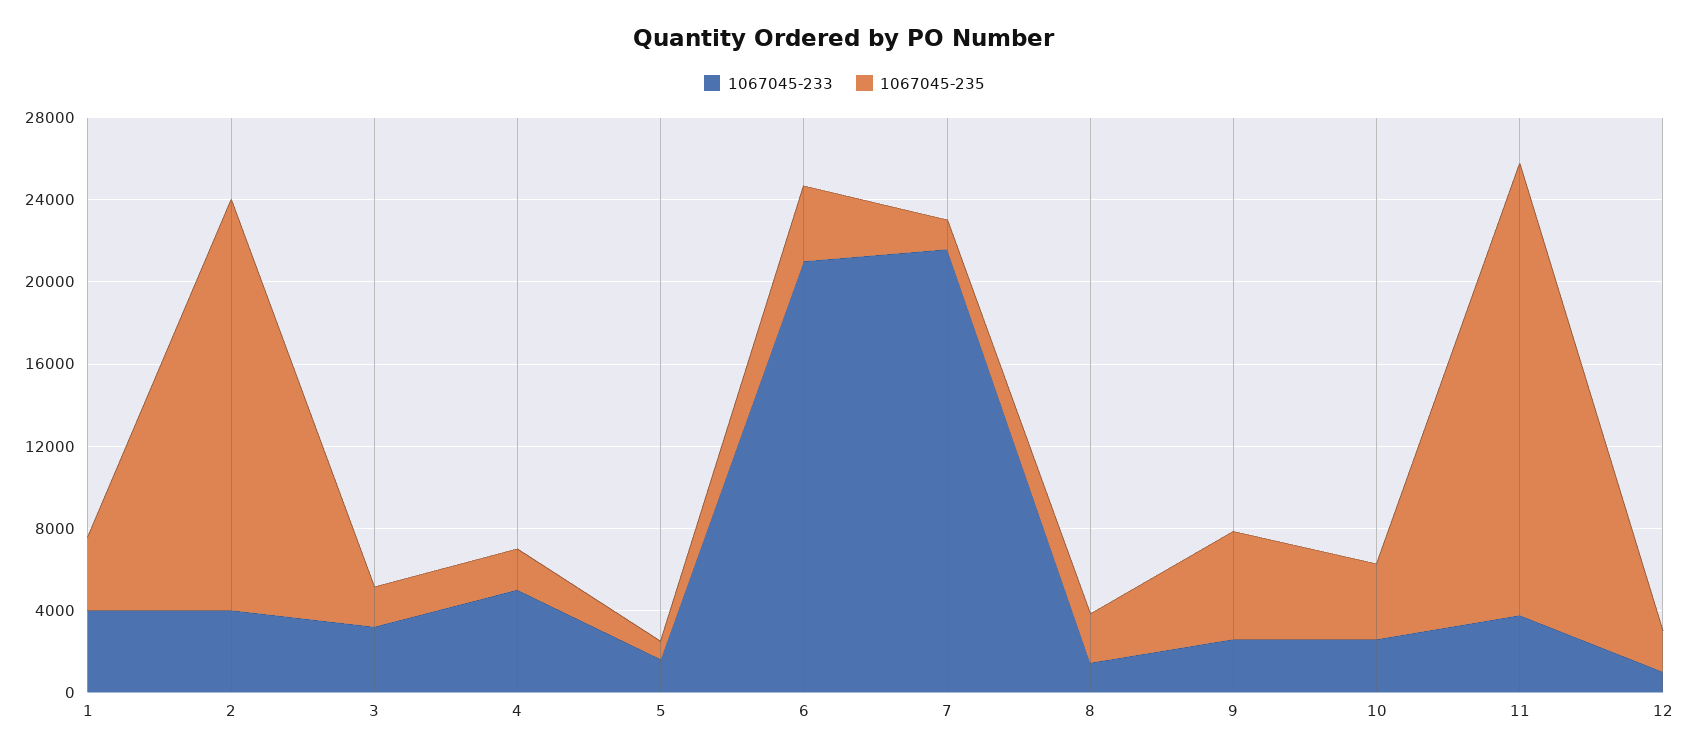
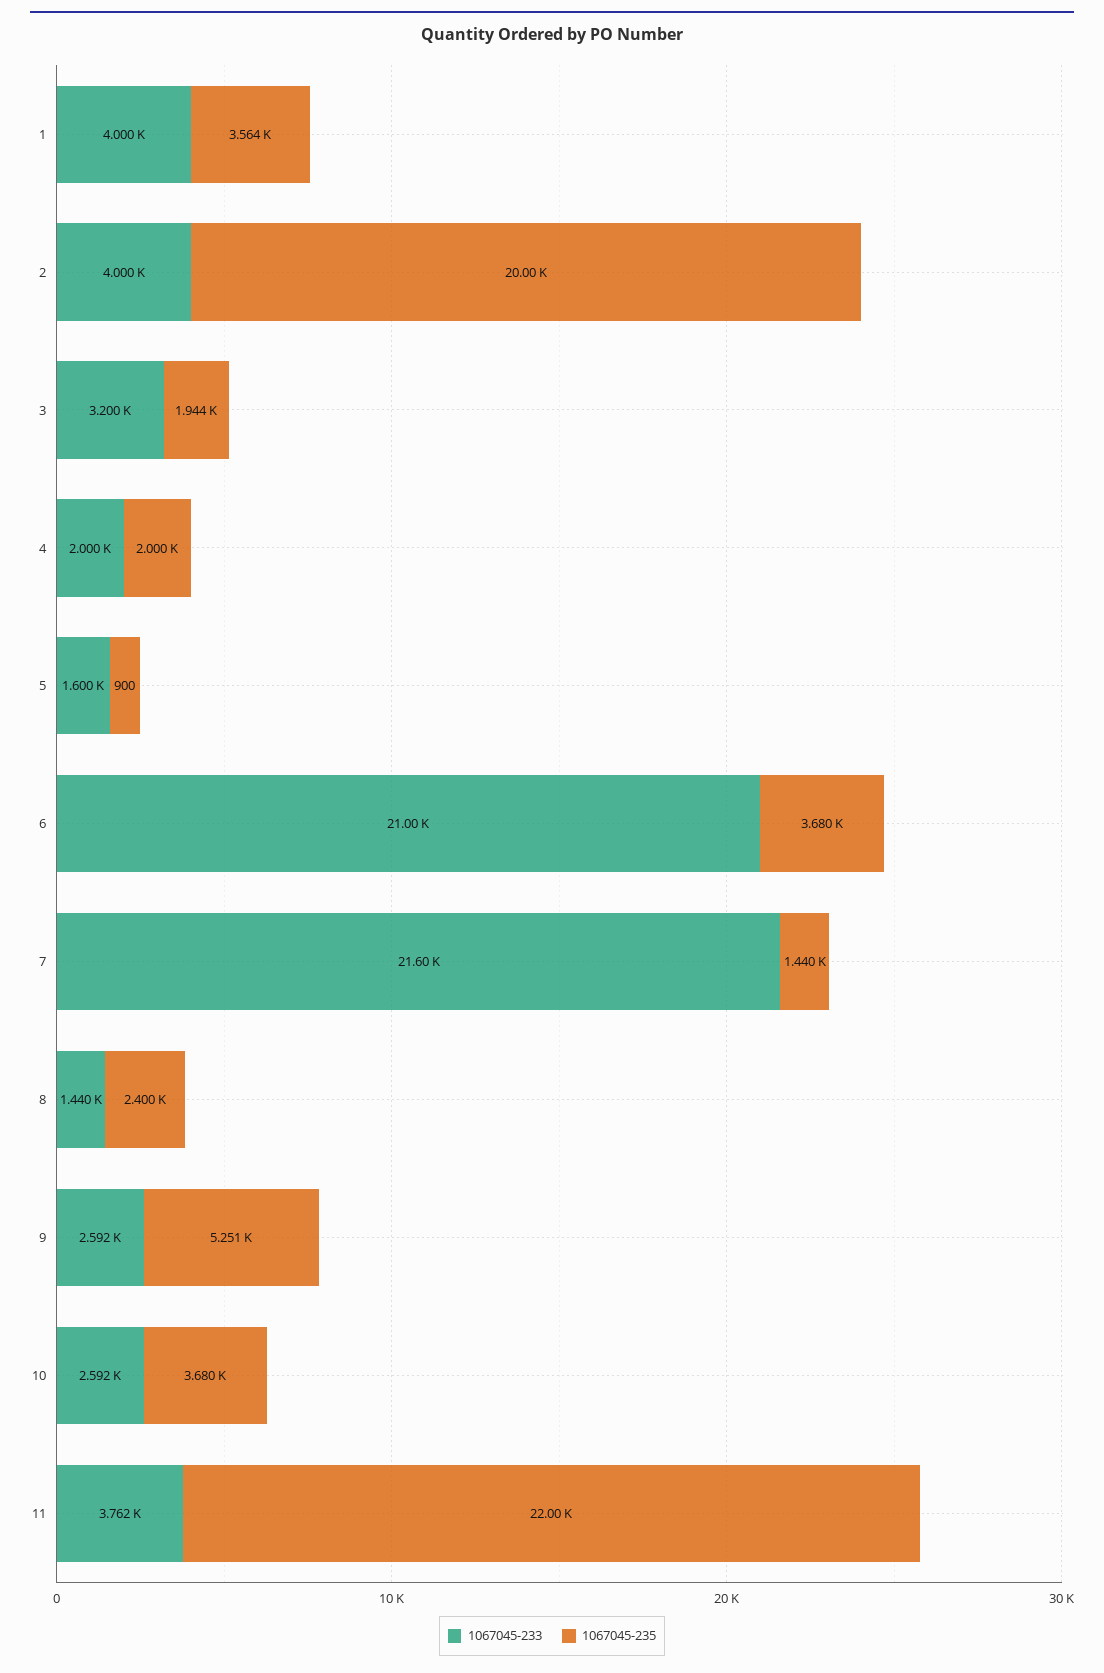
1067045-233, 4: 5000 -> 2000
1067045-233, 12: 1000 -> none
1067045-235, 12: 2000 -> none

